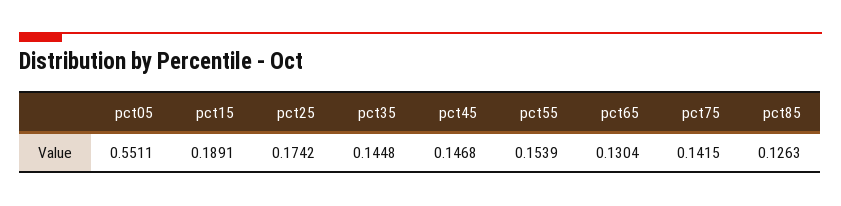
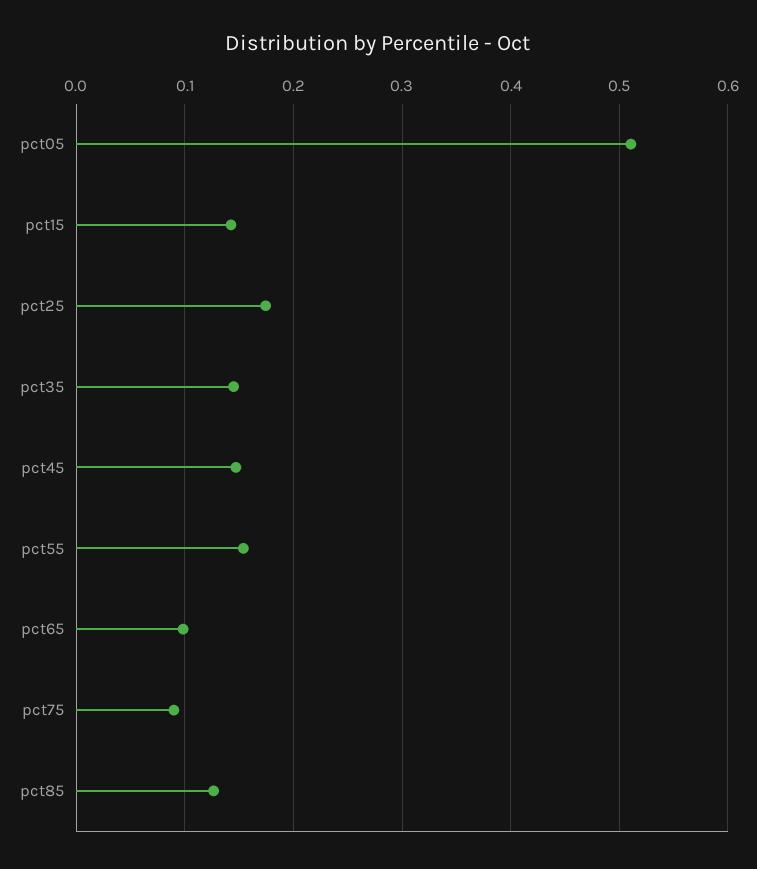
pct05: 0.5511 -> 0.51
pct15: 0.1891 -> 0.14
pct65: 0.1304 -> 0.1
pct75: 0.1415 -> 0.09

